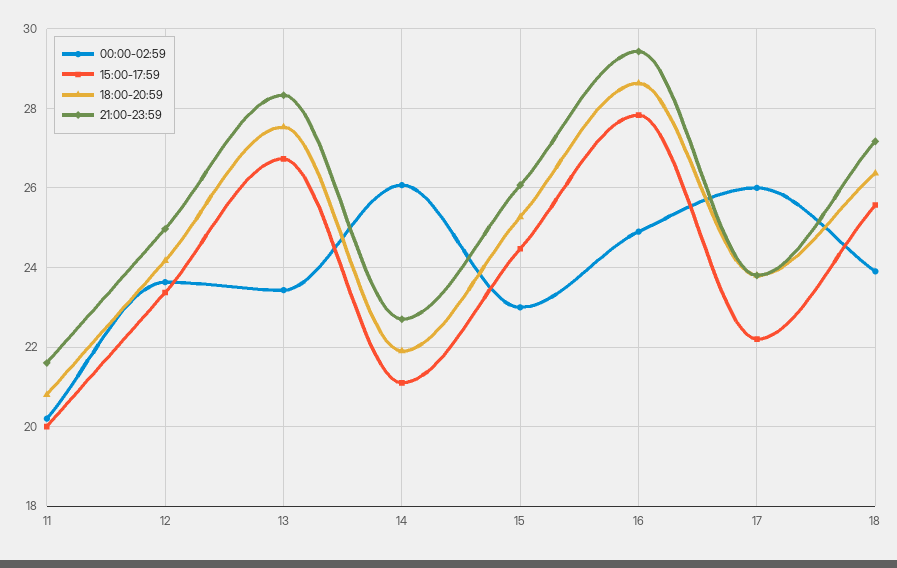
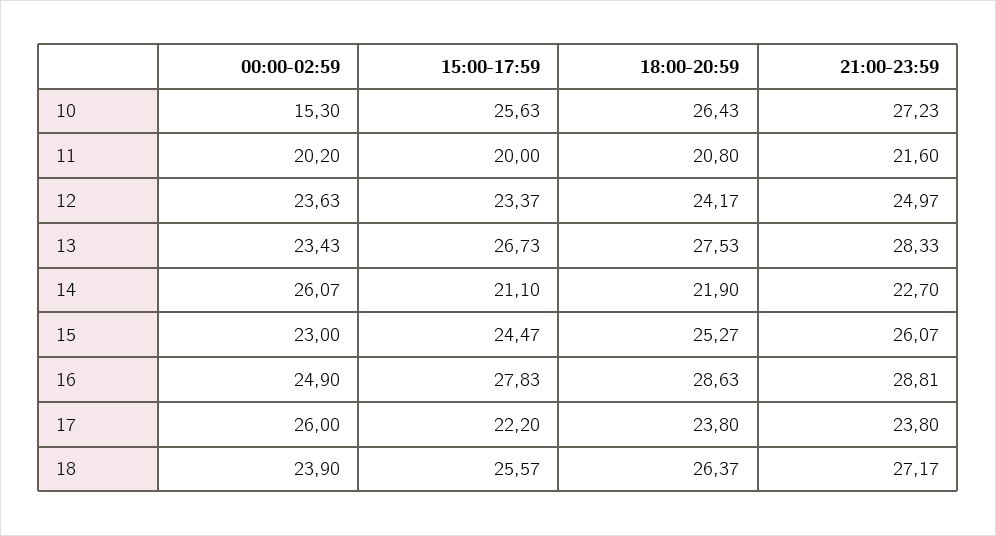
21:00-23:59, 16: 29.4 -> 28.81
00:00-02:59, 10: none -> 15.3
15:00-17:59, 10: none -> 25.63
18:00-20:59, 10: none -> 26.43
21:00-23:59, 10: none -> 27.23

